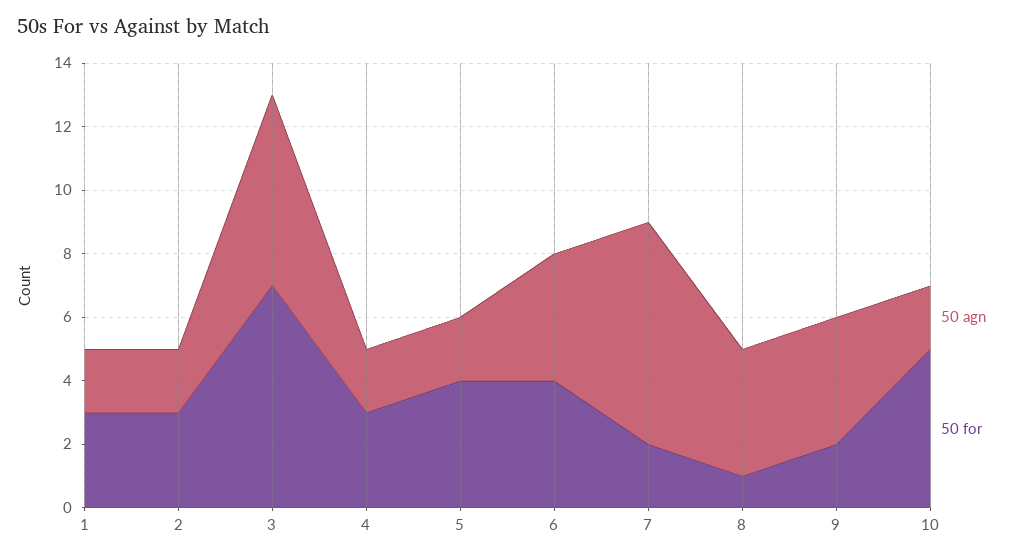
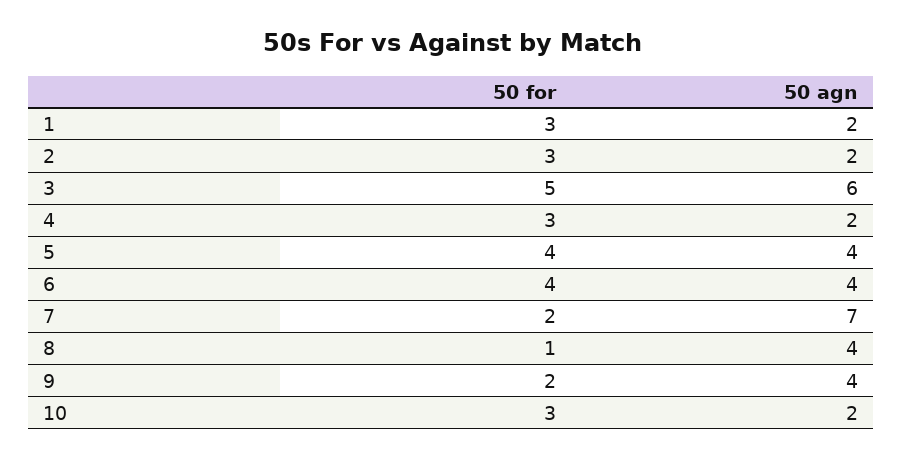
50 for, 3: 7 -> 5
50 agn, 5: 2 -> 4
50 for, 10: 5 -> 3

